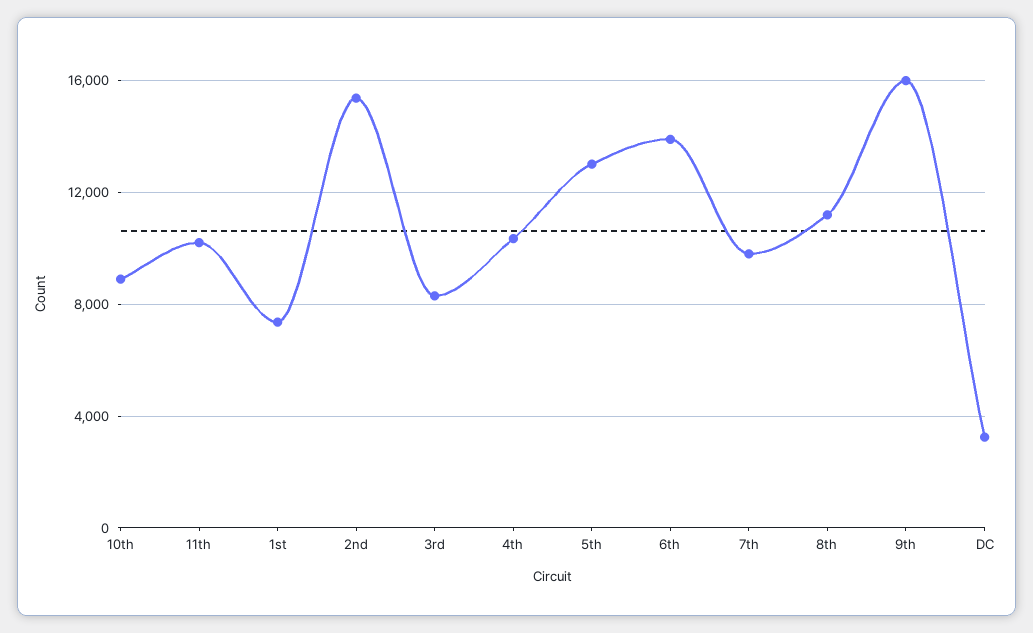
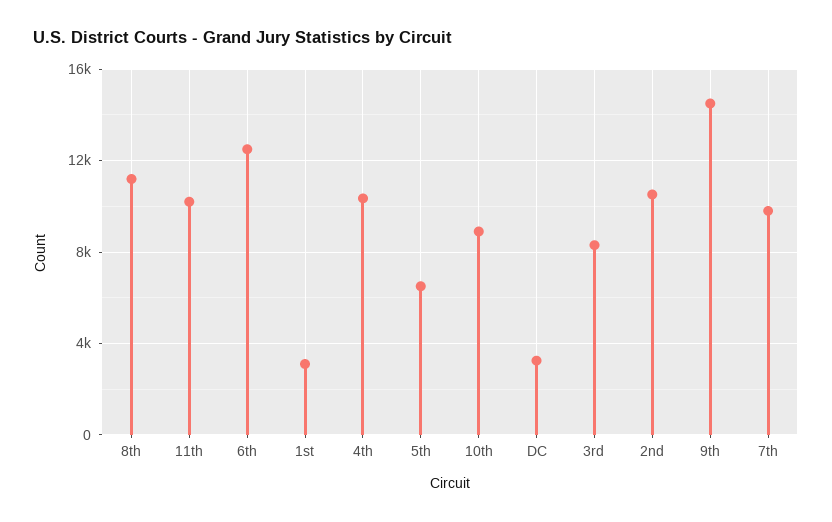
1st: 7500 -> 3000
2nd: 15500 -> 10500
5th: 13000 -> 6500
6th: 14000 -> 12500
9th: 16000 -> 14500

